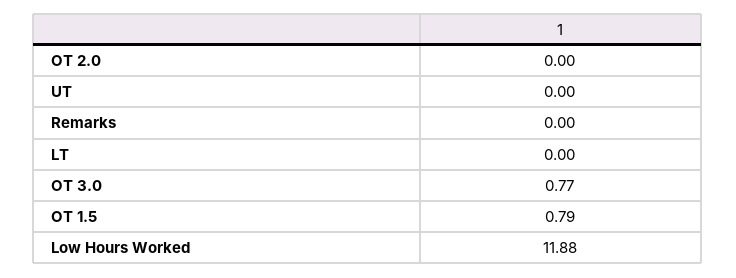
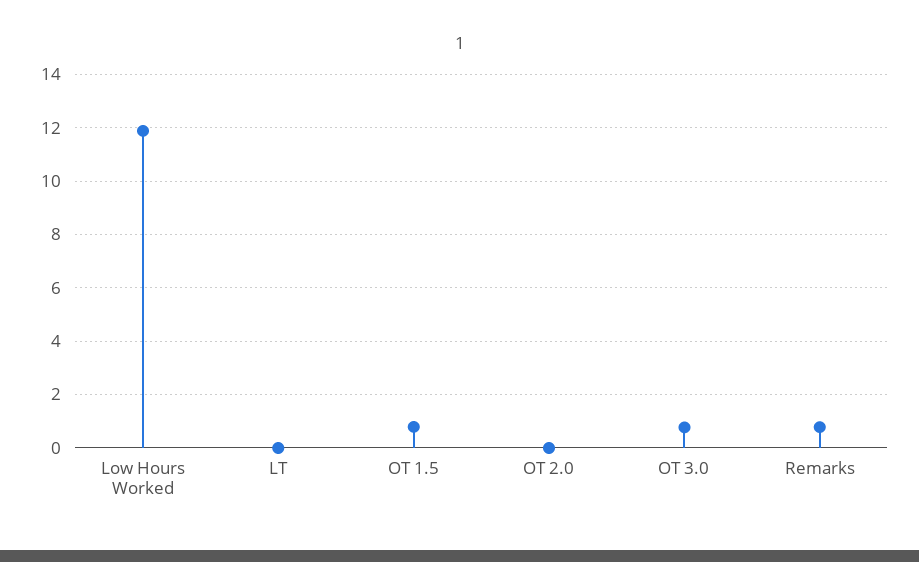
UT: 0 -> none
Remarks: 0 -> 0.75

